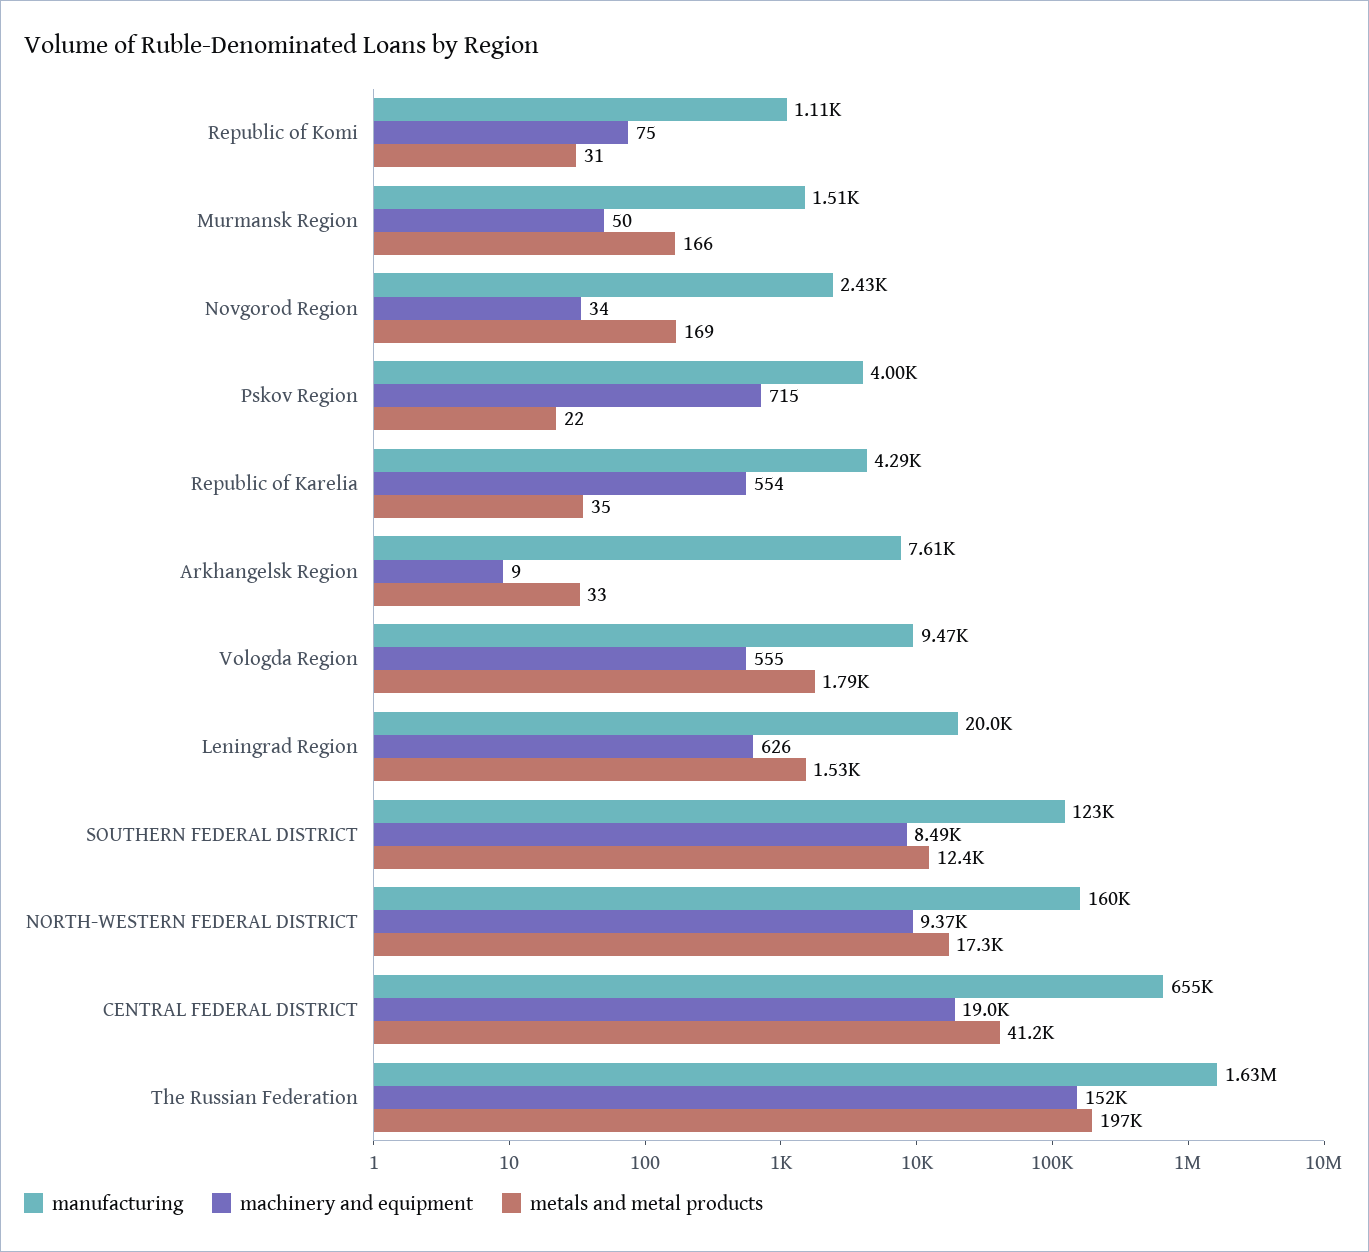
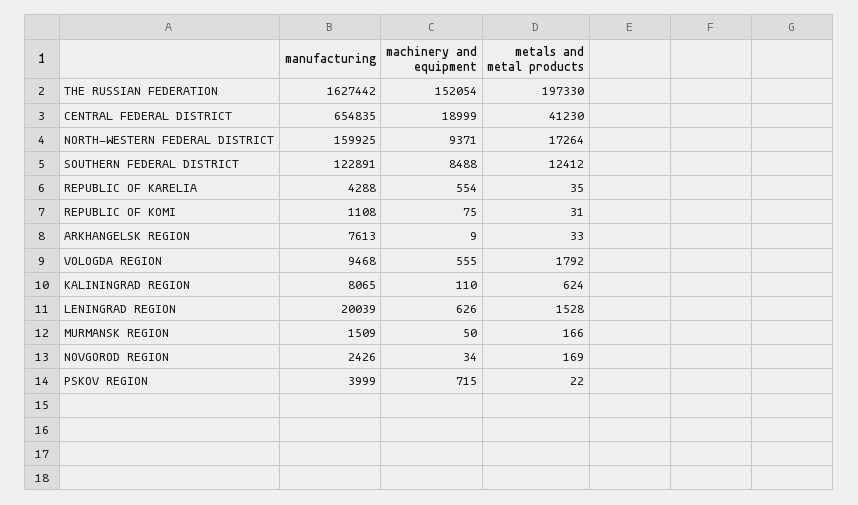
manufacturing, KALININGRAD REGION: none -> 8065
machinery and equipment, KALININGRAD REGION: none -> 110
metals and metal products, KALININGRAD REGION: none -> 624

